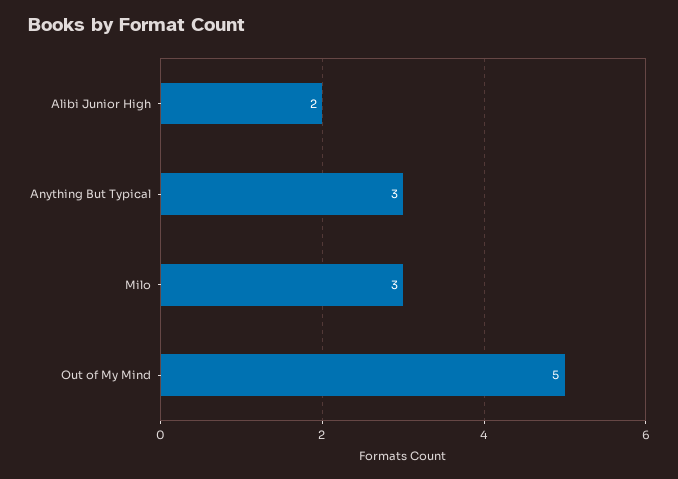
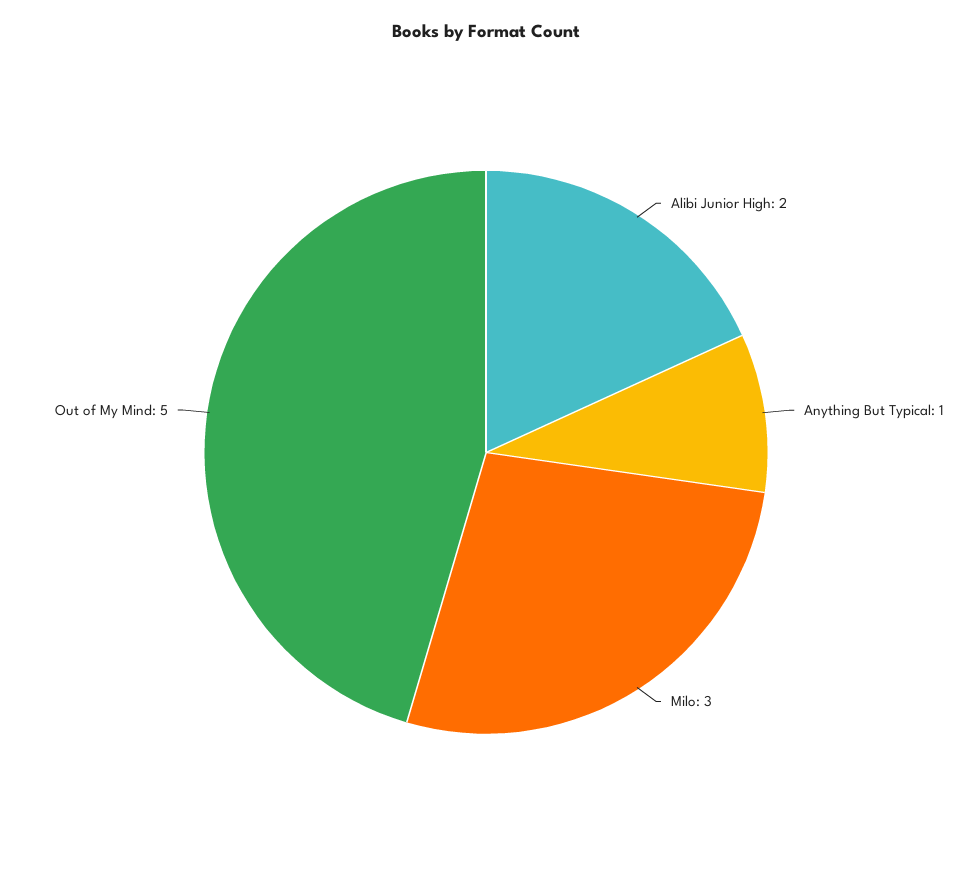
Anything But Typical: 3 -> 1

